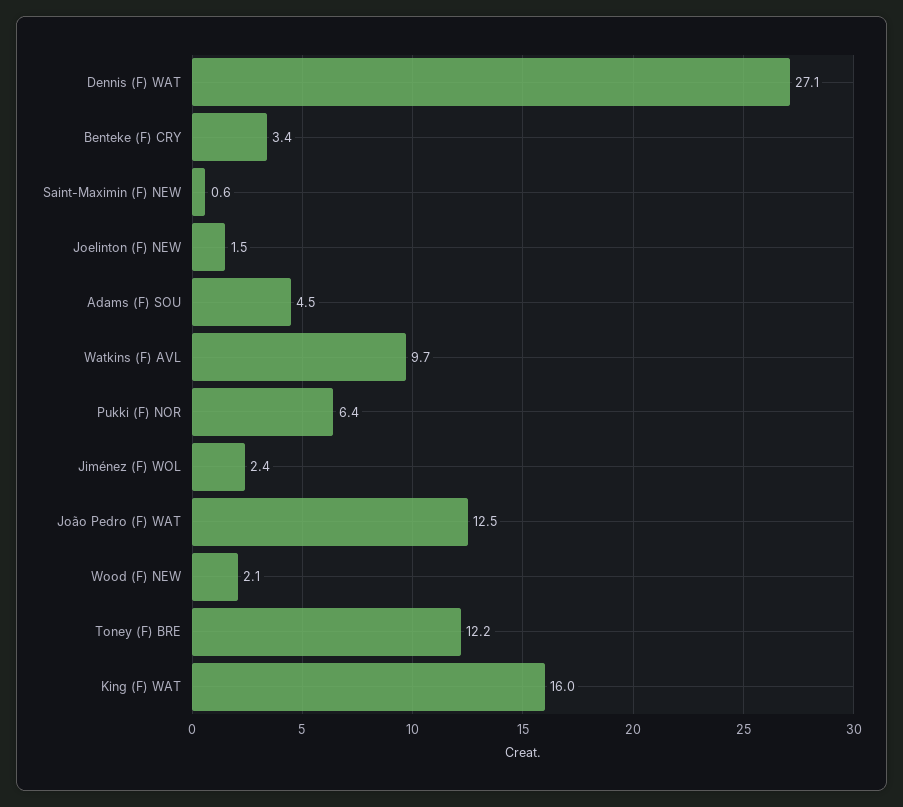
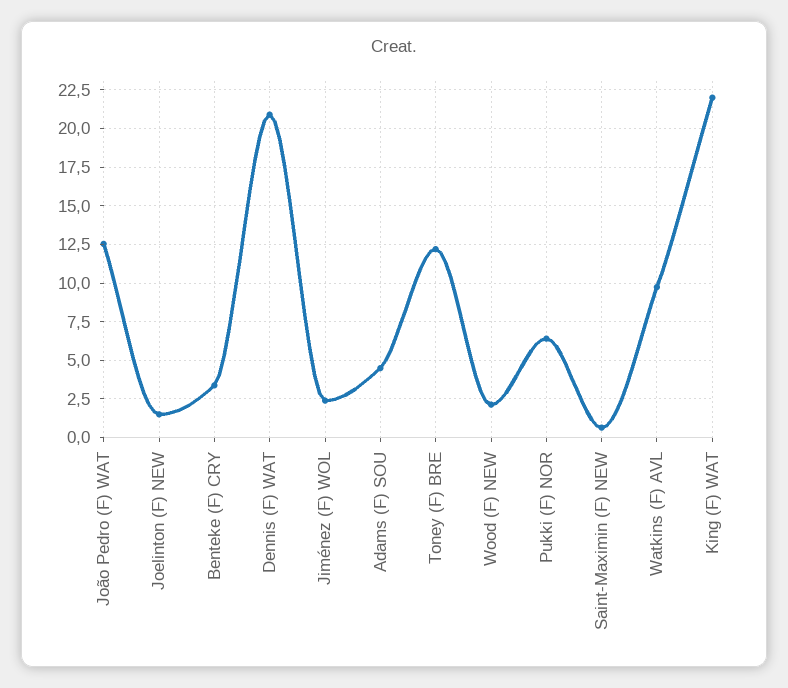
Dennis (F) WAT: 27.1 -> 21
King (F) WAT: 16 -> 22

